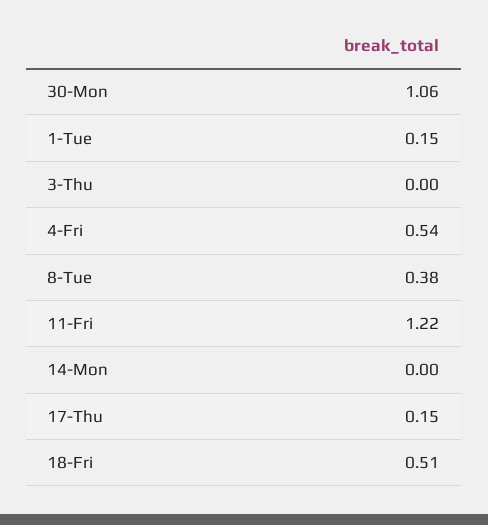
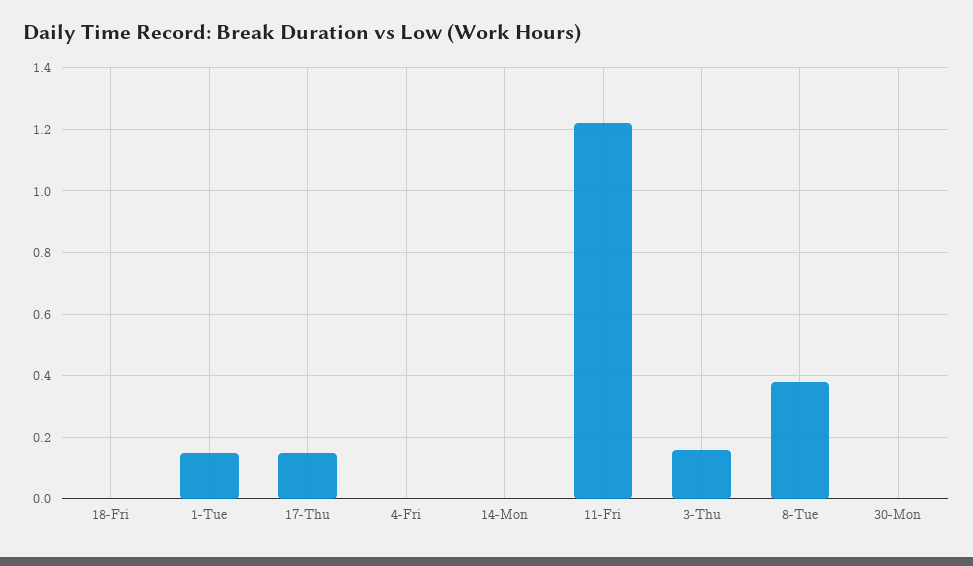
30-Mon: 1.06 -> 0
3-Thu: 0 -> 0.15
4-Fri: 0.54 -> 0
18-Fri: 0.51 -> 0

